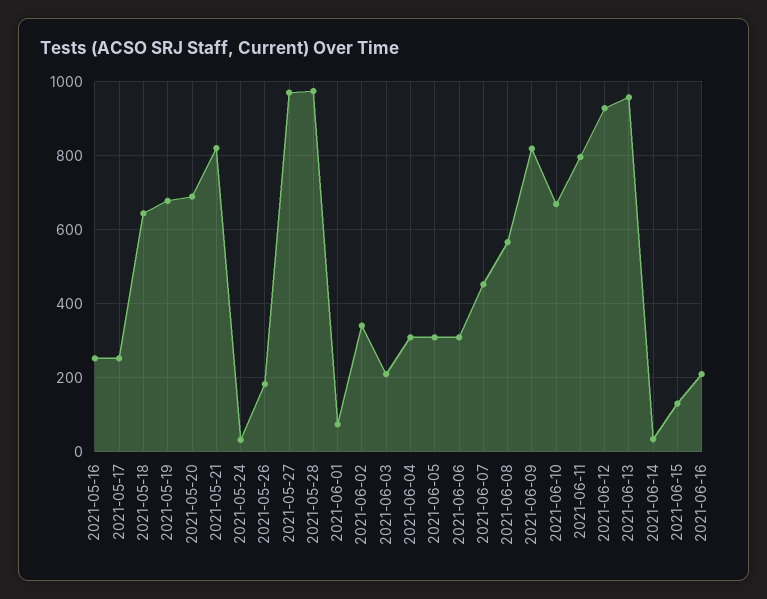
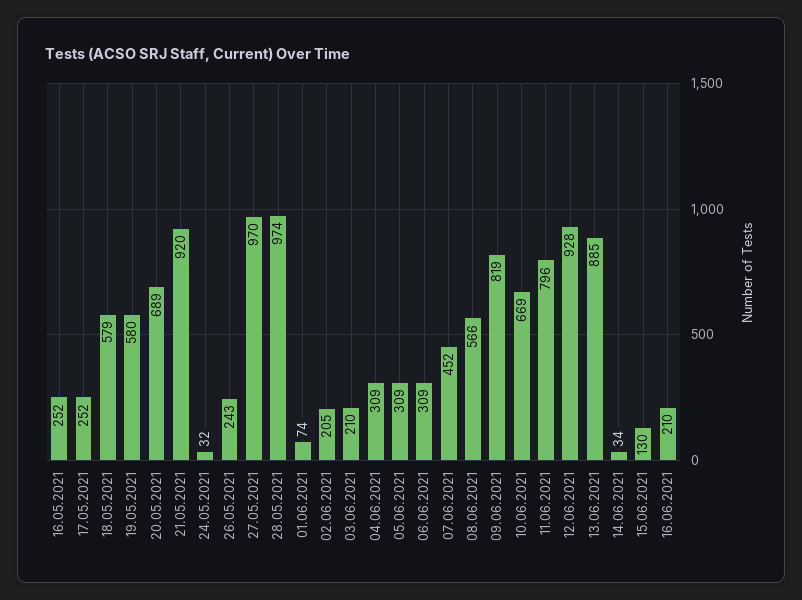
2021-05-18: 640 -> 579
2021-05-19: 680 -> 580
2021-05-21: 820 -> 920
2021-05-26: 180 -> 243
2021-06-02: 340 -> 205
2021-06-13: 960 -> 885

